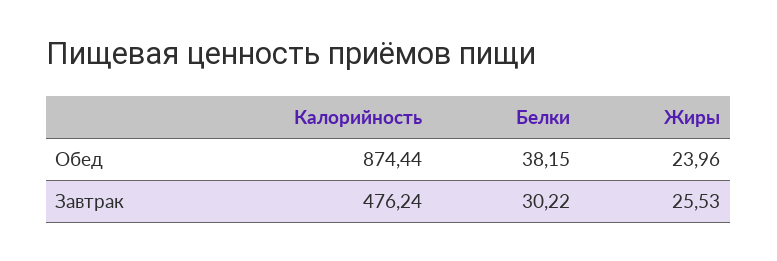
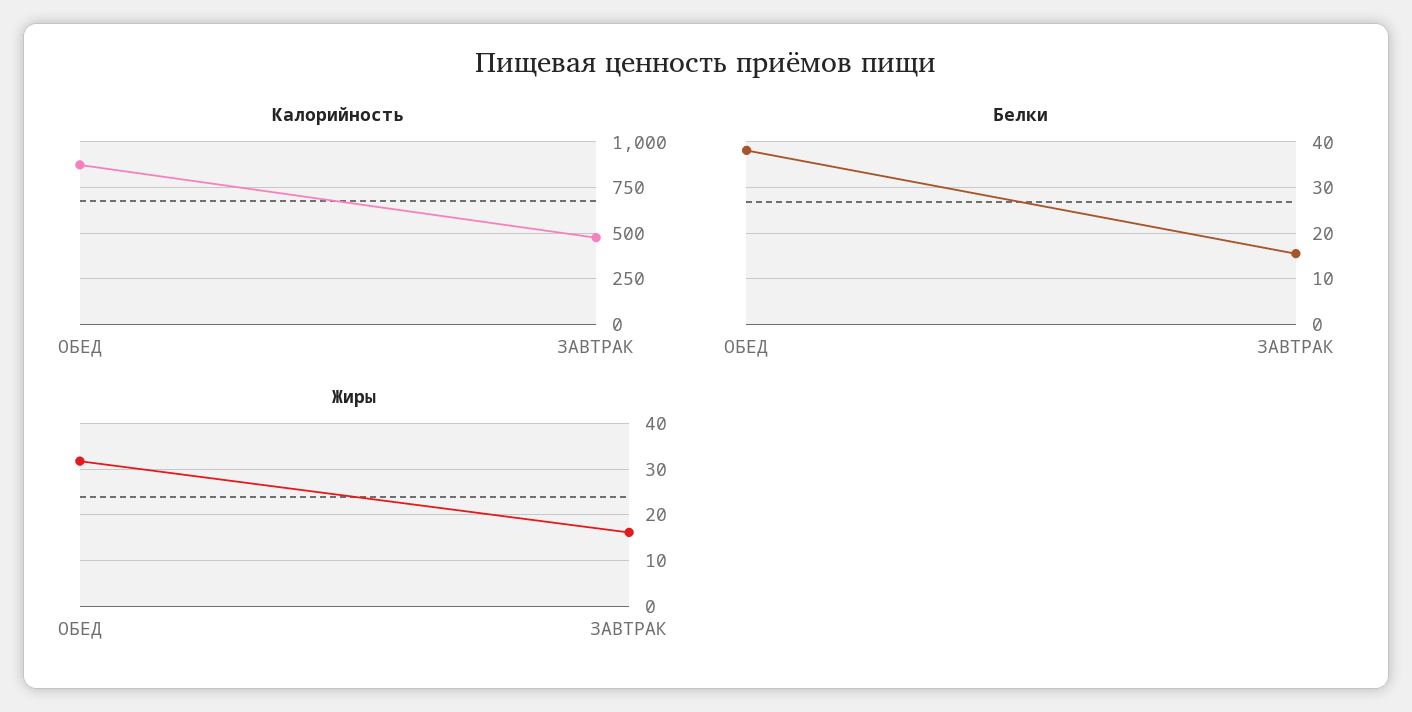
Жиры, Обед: 23.96 -> 32
Белки, Завтрак: 30.22 -> 16
Жиры, Завтрак: 25.53 -> 16

